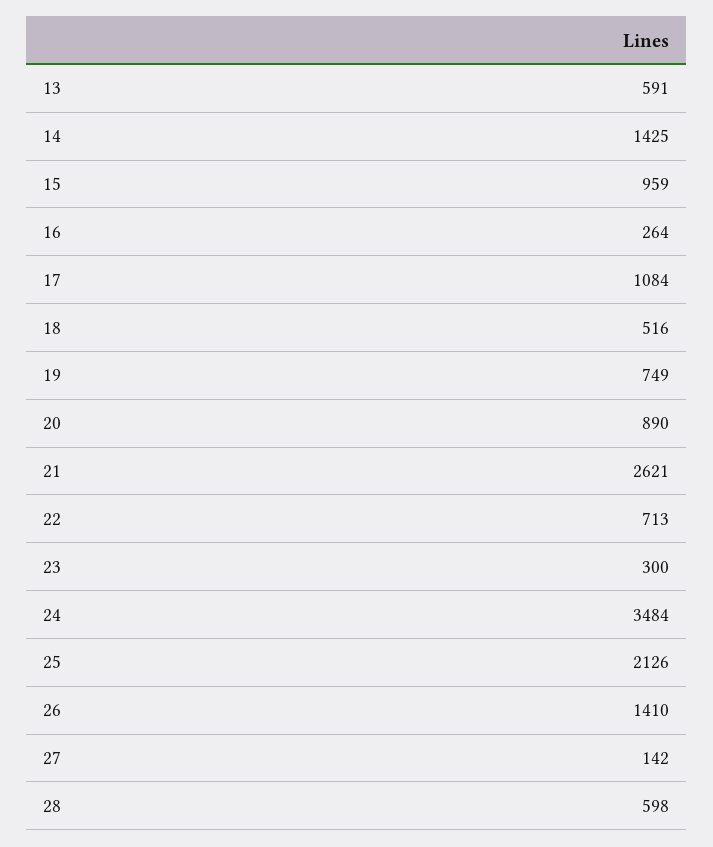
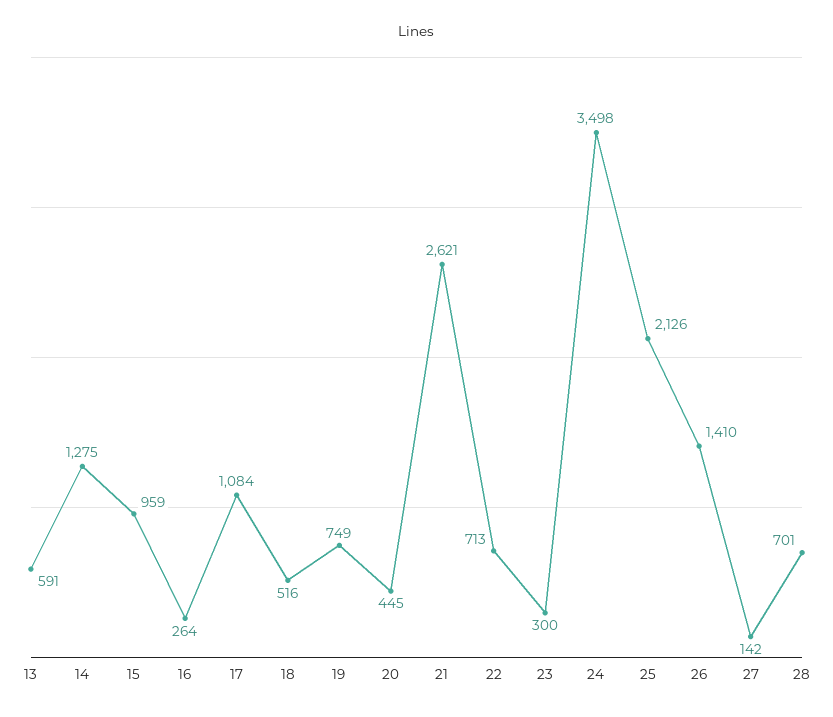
14: 1425 -> 1275
20: 890 -> 445
24: 3484 -> 3498
28: 598 -> 701

